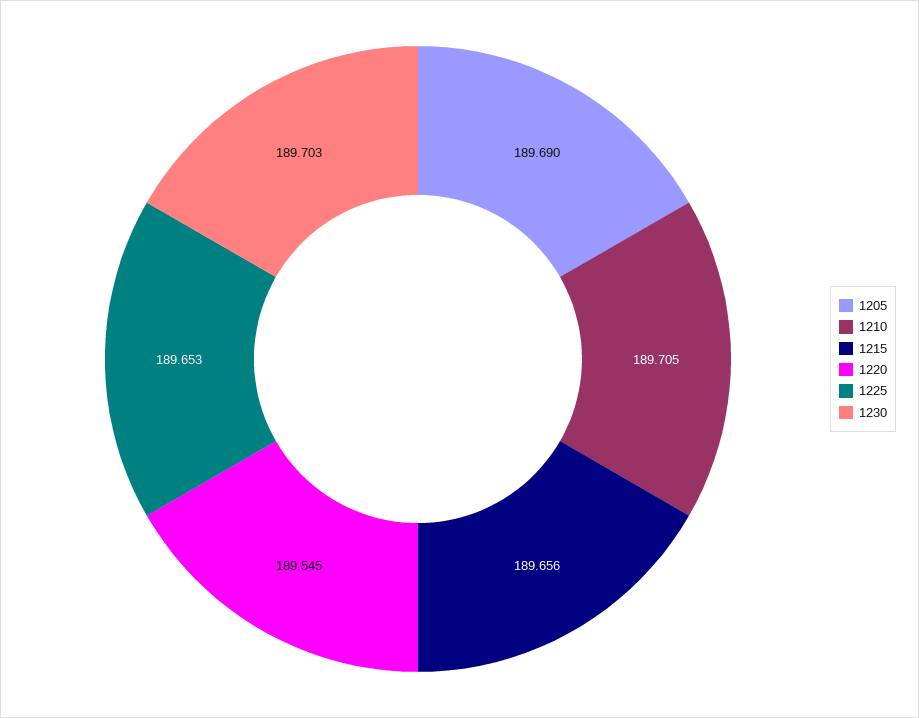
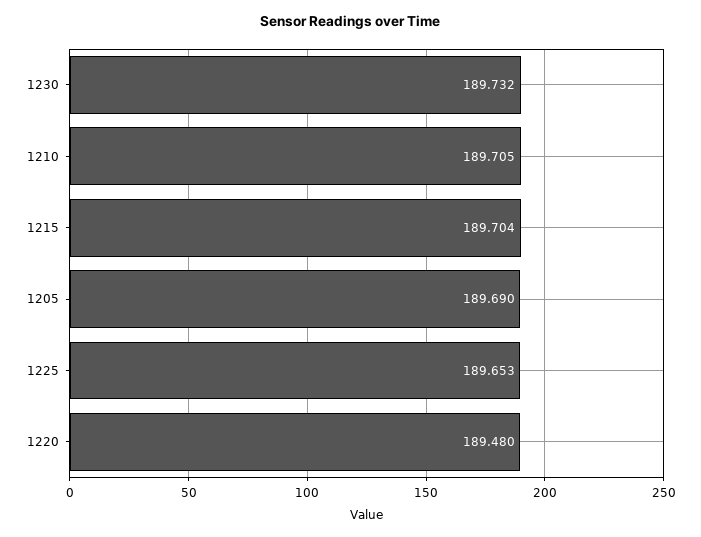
1215: 189.656 -> 189.704
1220: 189.545 -> 189.48
1230: 189.703 -> 189.732

